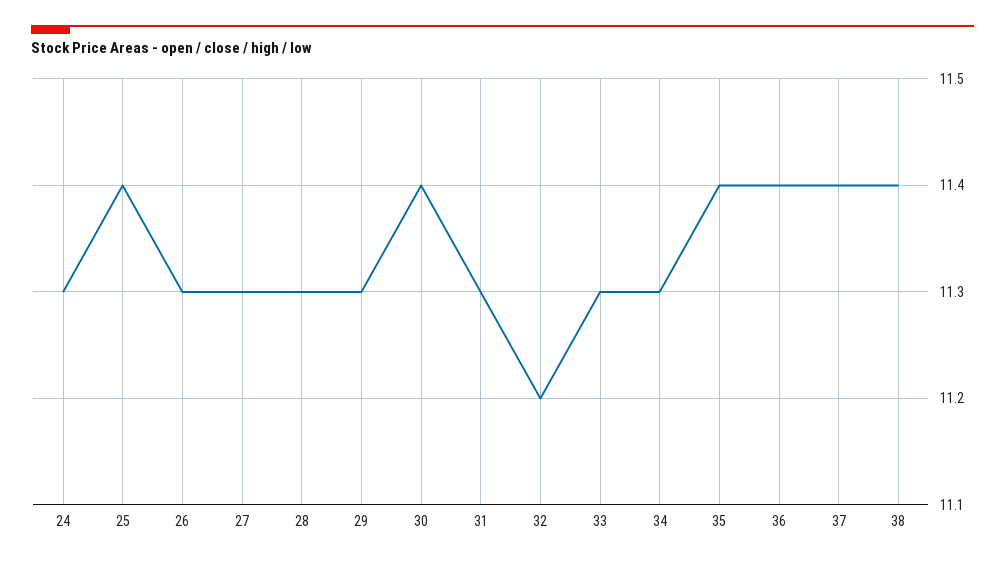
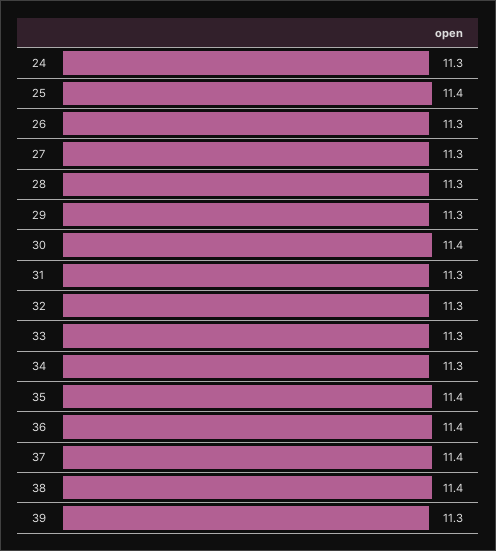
32: 11.2 -> 11.3
39: none -> 11.3

